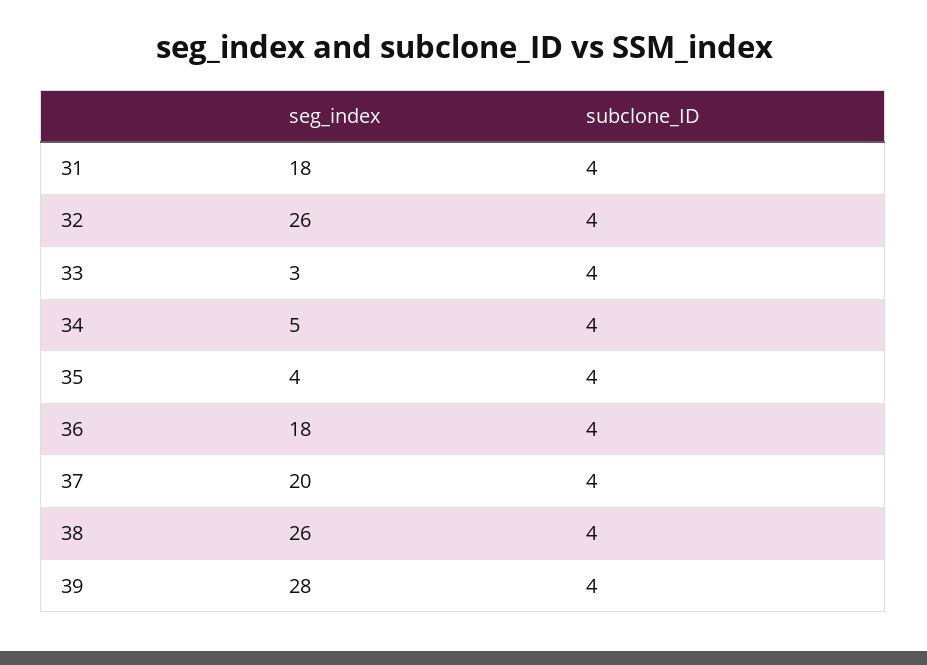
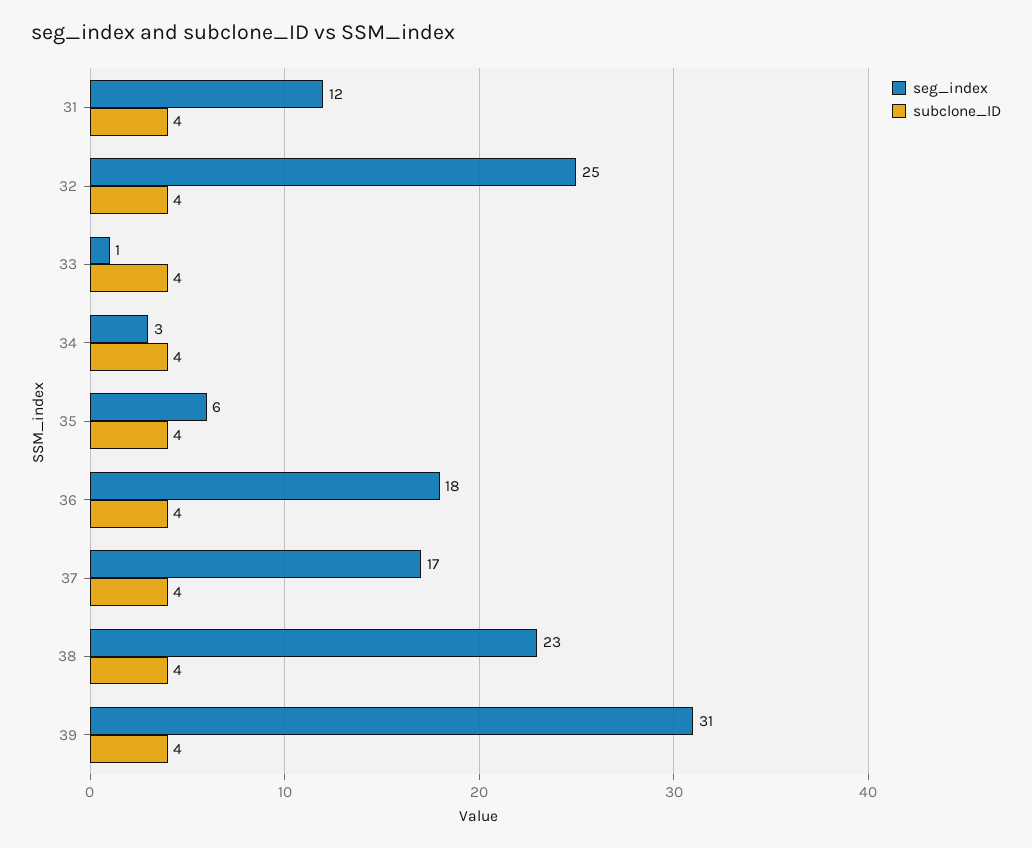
seg_index, 31: 18 -> 12
seg_index, 32: 26 -> 25
seg_index, 33: 3 -> 1
seg_index, 34: 5 -> 3
seg_index, 35: 4 -> 6
seg_index, 37: 20 -> 17
seg_index, 38: 26 -> 23
seg_index, 39: 28 -> 31

